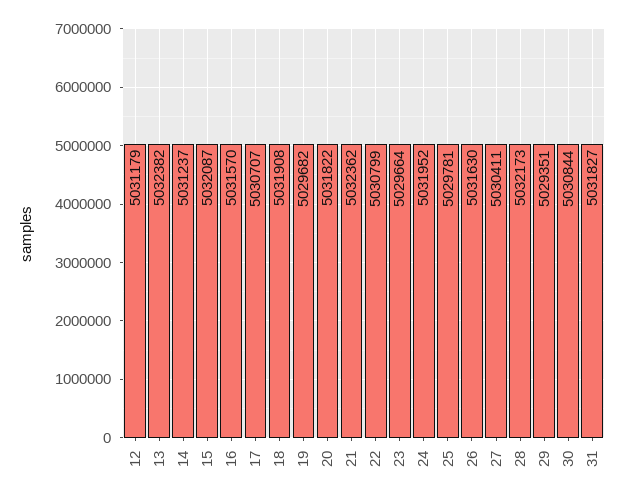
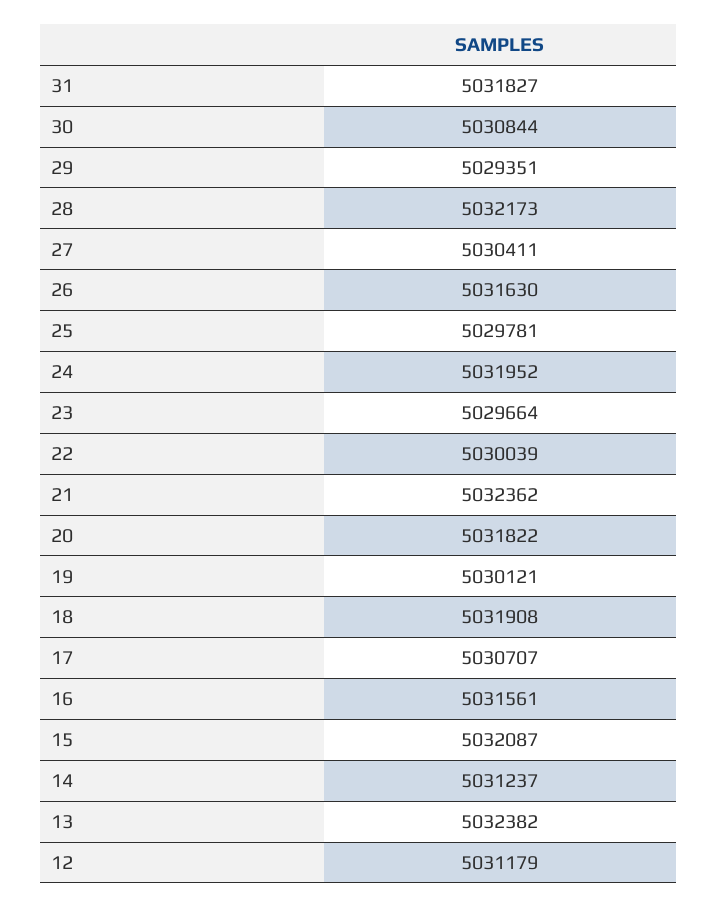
16: 5031570 -> 5031561
19: 5029682 -> 5030121
22: 5030799 -> 5030039

